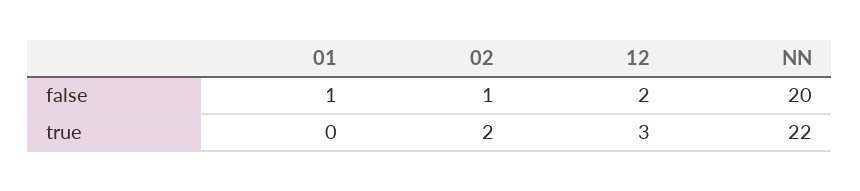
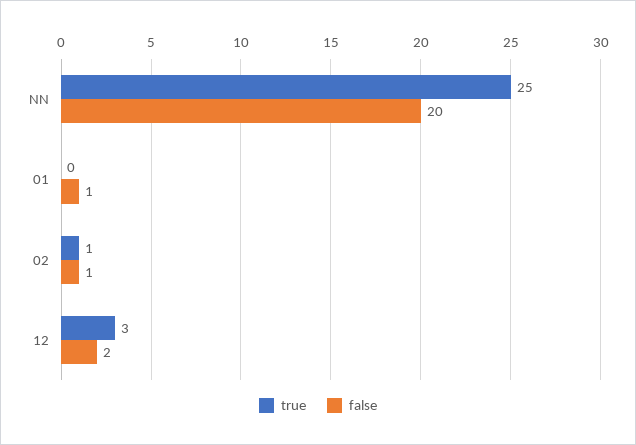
true, 02: 2 -> 1
true, NN: 22 -> 25

